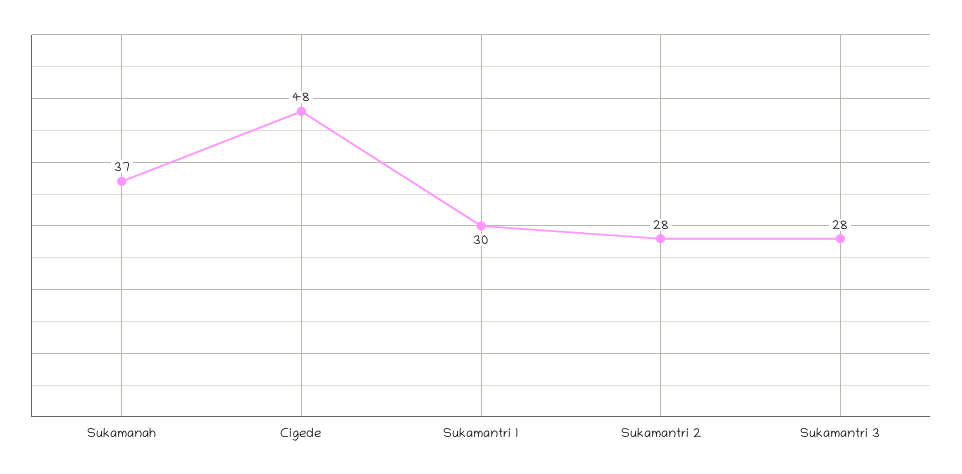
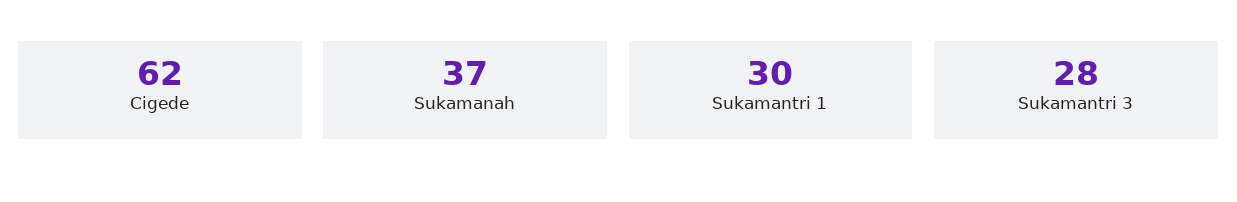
Cigede: 48 -> 62
Sukamantri 2: 28 -> none

